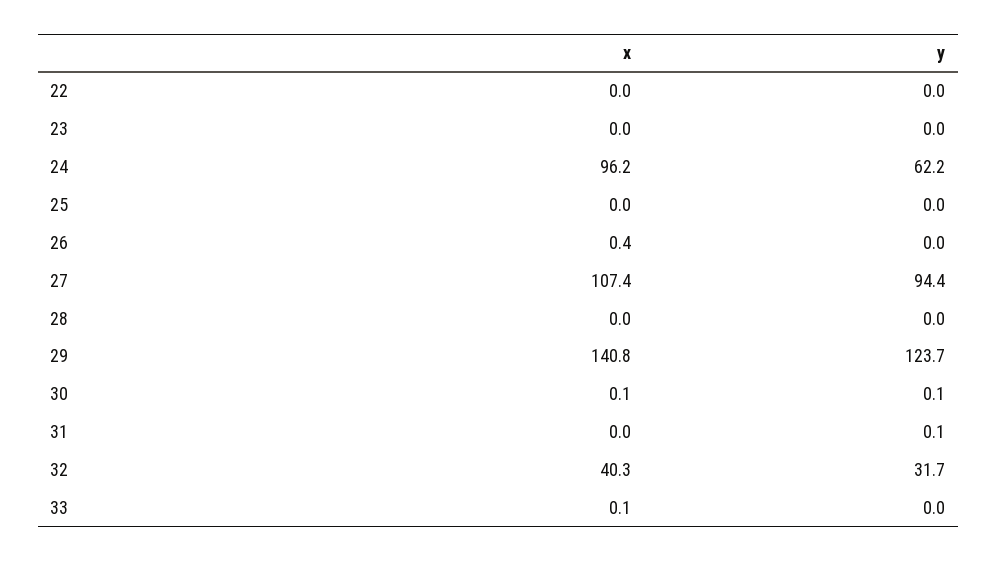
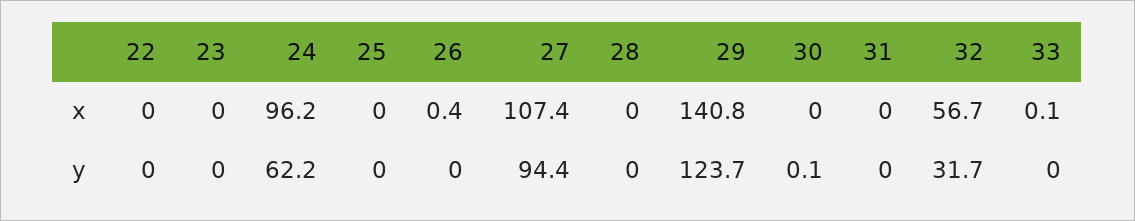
x, 30: 0.1 -> 0
y, 31: 0.1 -> 0
x, 32: 40.3 -> 56.7

